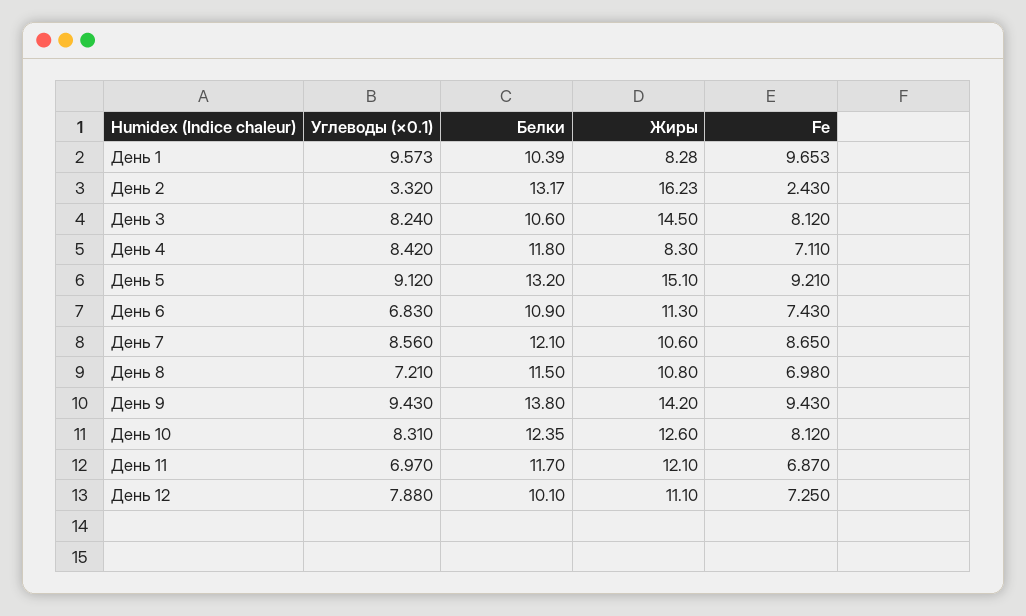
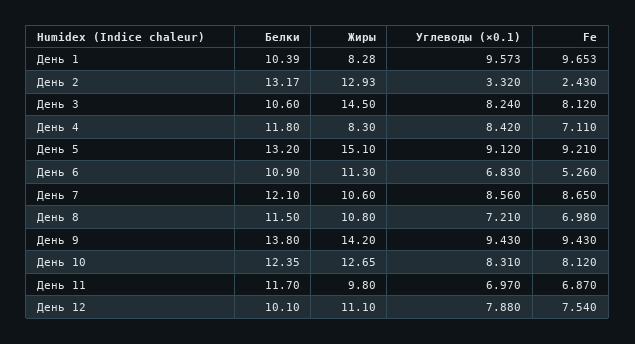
Жиры, День 2: 16.23 -> 12.93
Fe, День 6: 7.43 -> 5.26
Жиры, День 10: 12.6 -> 12.65
Жиры, День 11: 12.1 -> 9.8
Fe, День 12: 7.25 -> 7.54

